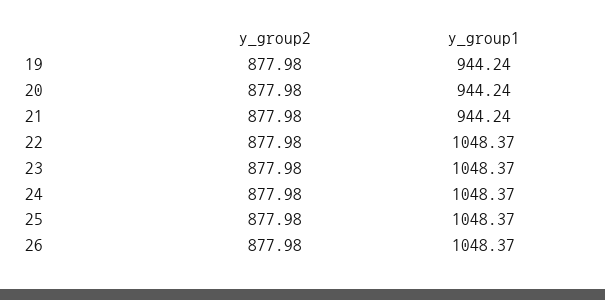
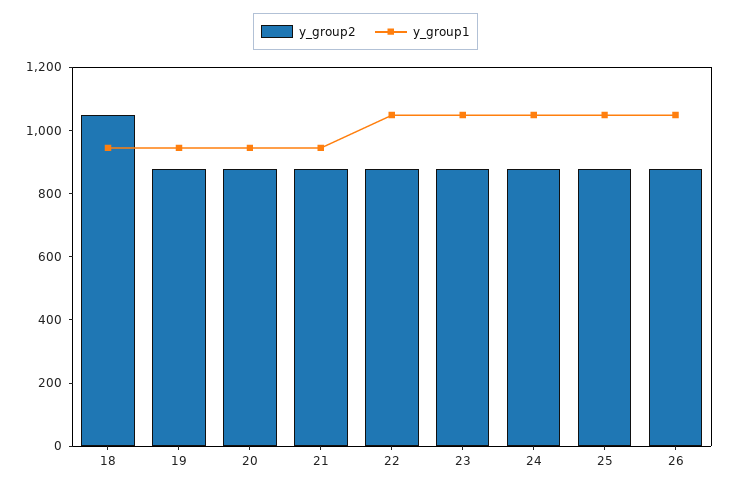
y_group2, 18: none -> 1050
y_group1, 18: none -> 950

